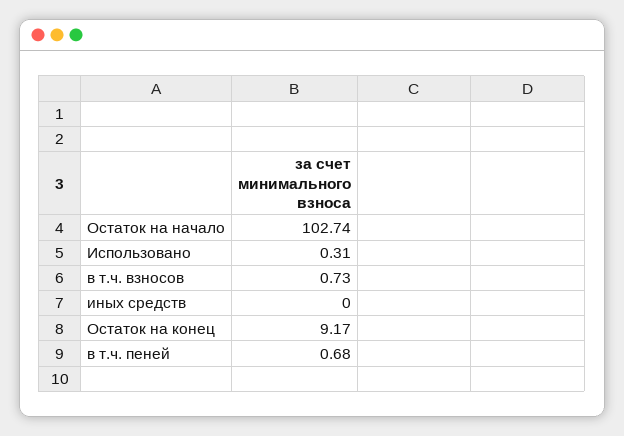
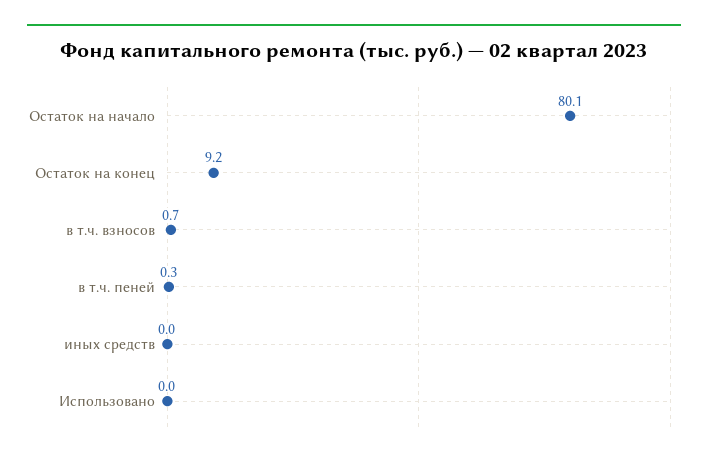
Остаток на начало: 102.74 -> 80.1
Использовано: 0.31 -> 0
в т.ч. пеней: 0.68 -> 0.3

